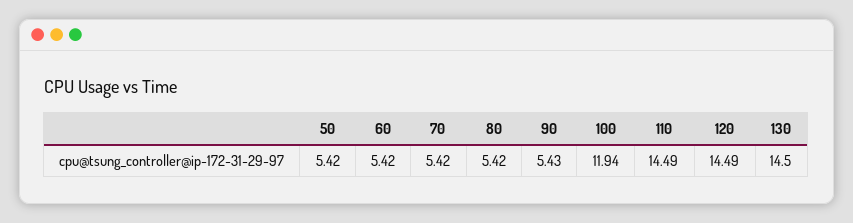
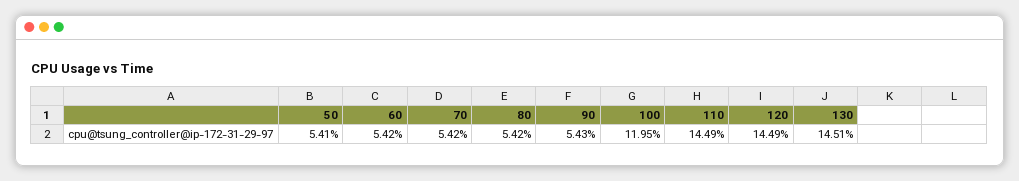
50: 5.42 -> 5.41
100: 11.94 -> 11.95
130: 14.5 -> 14.51

